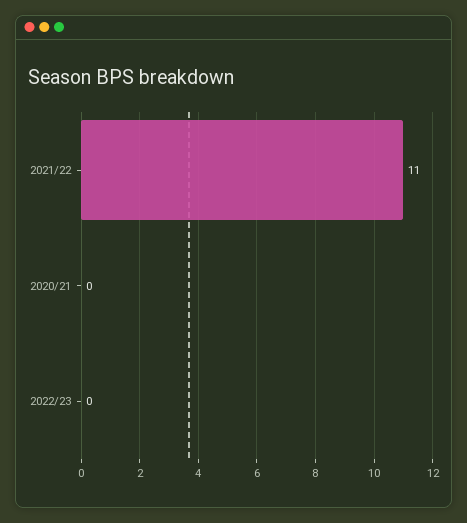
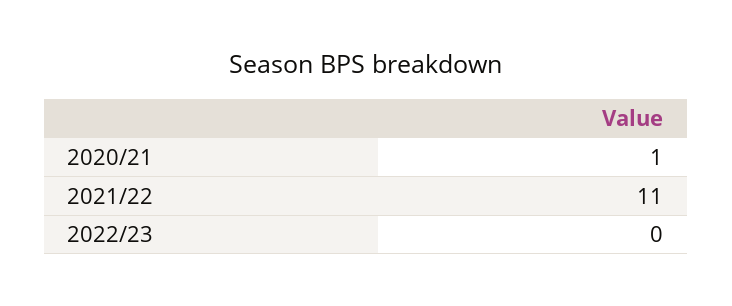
2020/21: 0 -> 1

